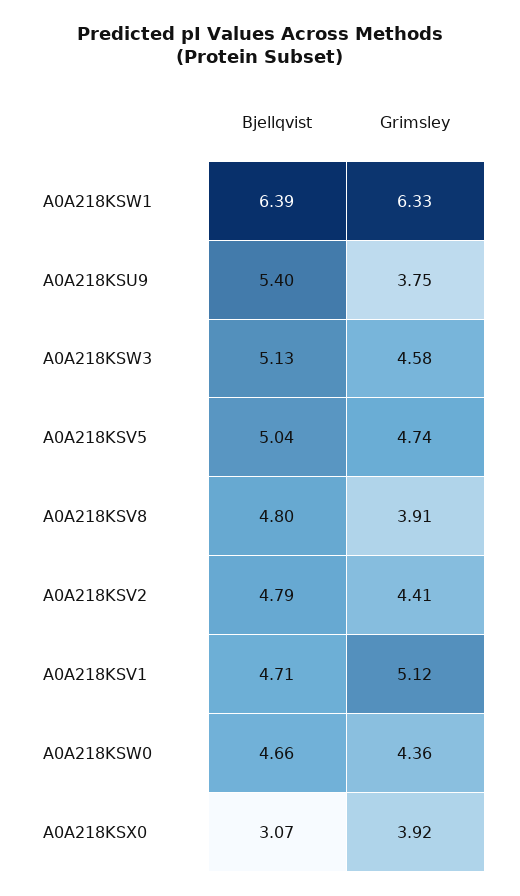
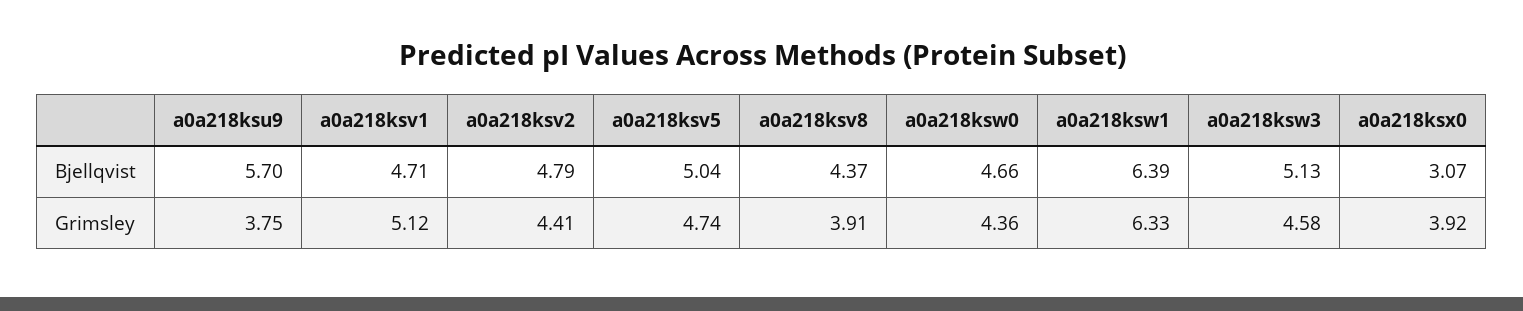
Bjellqvist, A0A218KSU9: 5.4 -> 5.7
Bjellqvist, A0A218KSV8: 4.8 -> 4.37

